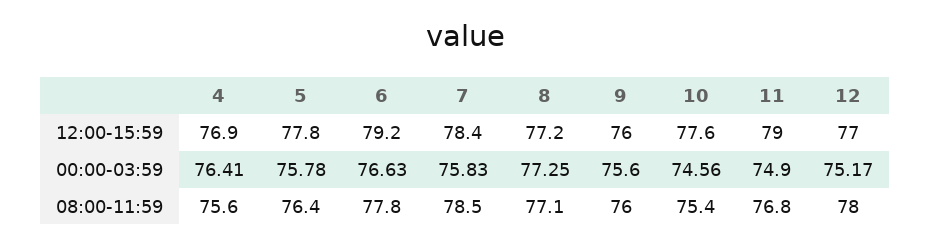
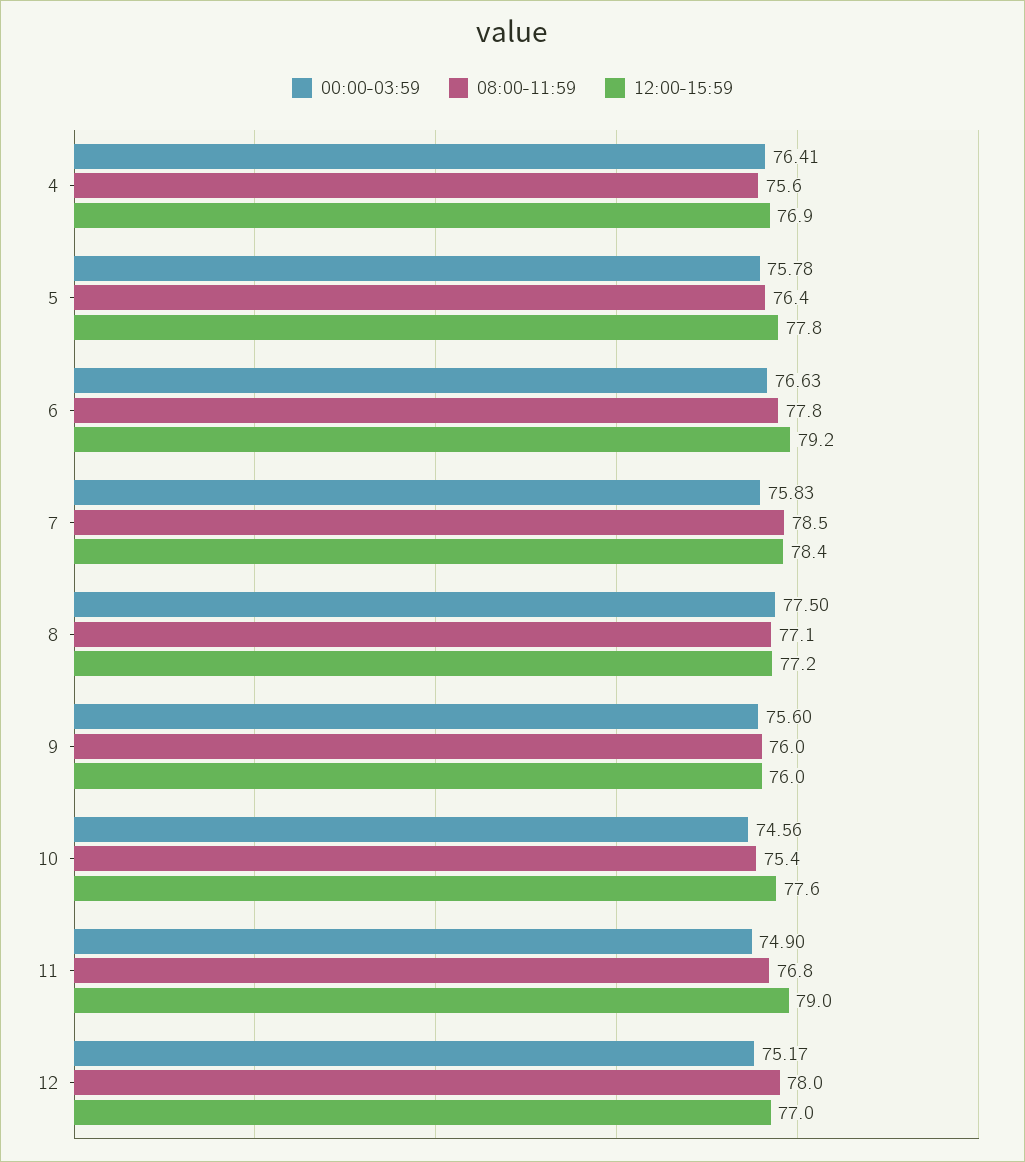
00:00-03:59, 8: 77.25 -> 77.5

